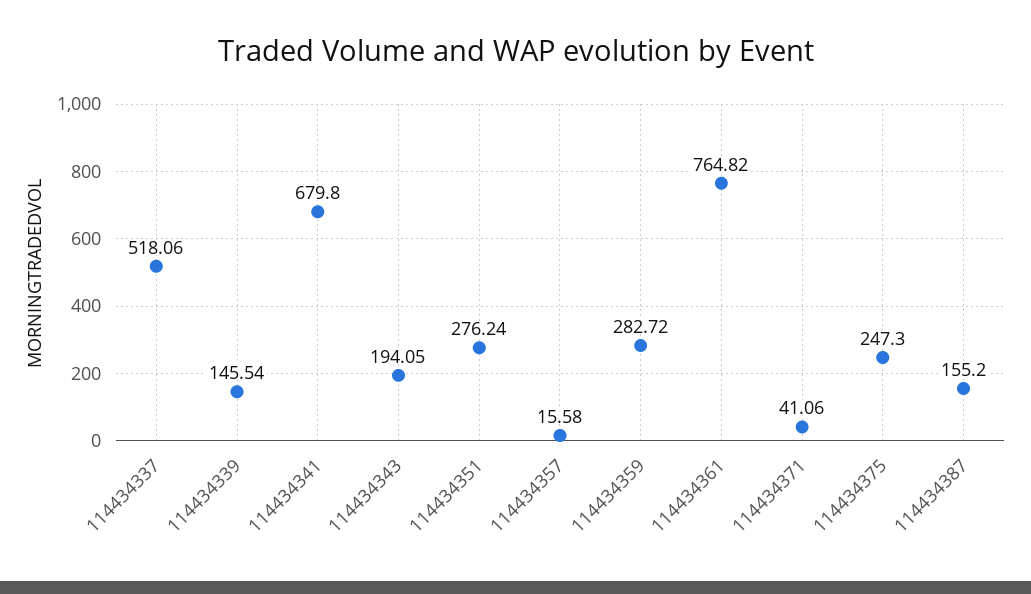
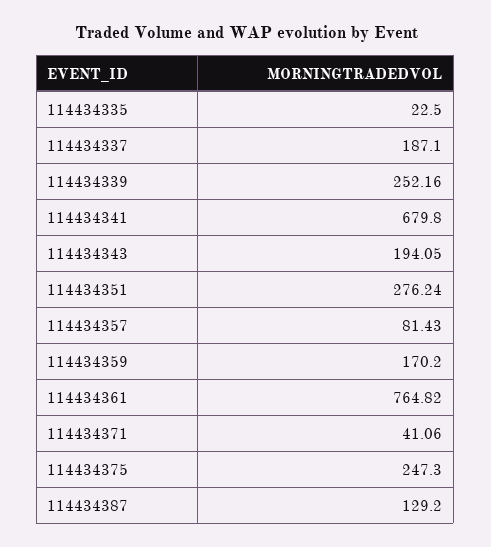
114434337: 518.06 -> 187.1
114434339: 145.54 -> 252.16
114434357: 15.58 -> 81.43
114434359: 282.72 -> 170.2
114434387: 155.2 -> 129.2
114434335: none -> 22.5

